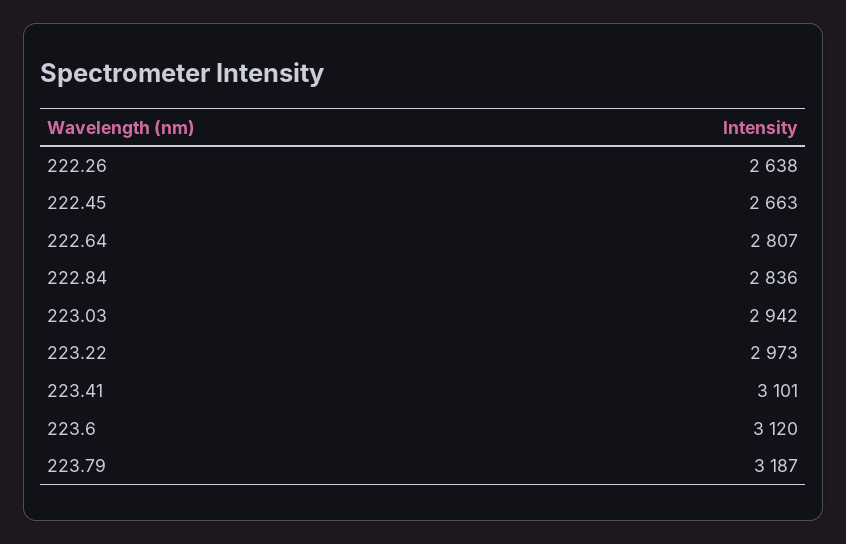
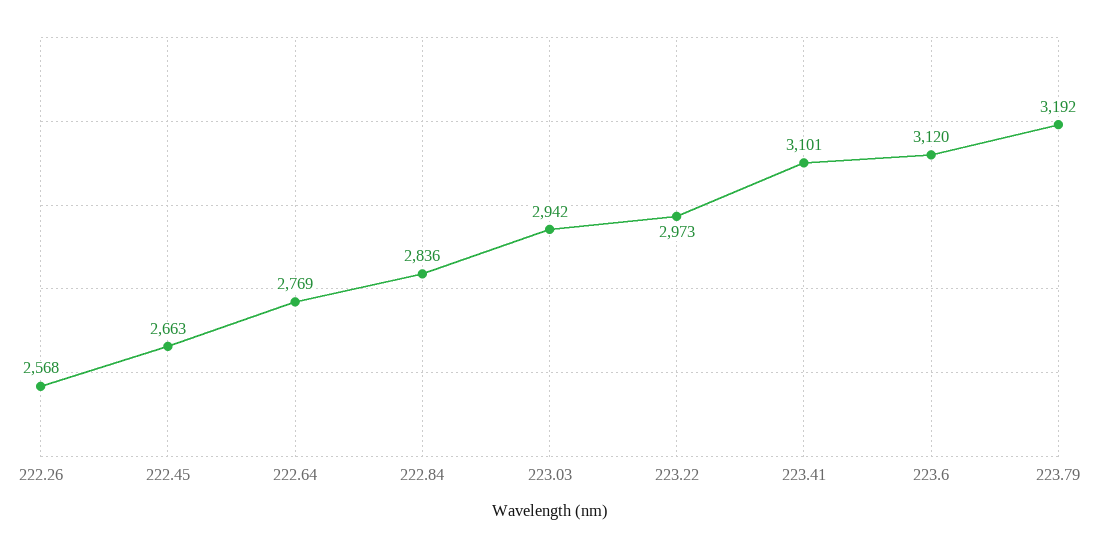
222.26: 2638 -> 2568
222.64: 2807 -> 2769
223.79: 3187 -> 3192

